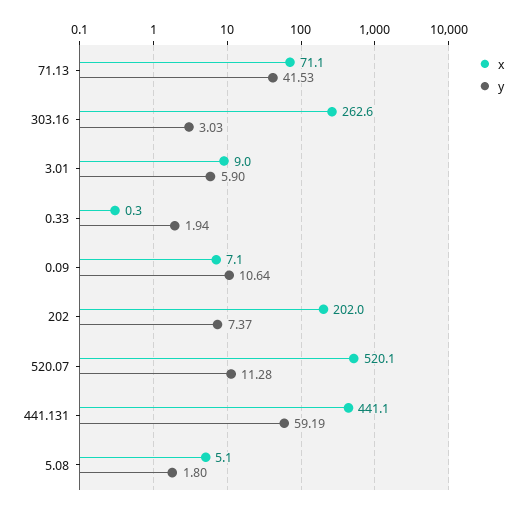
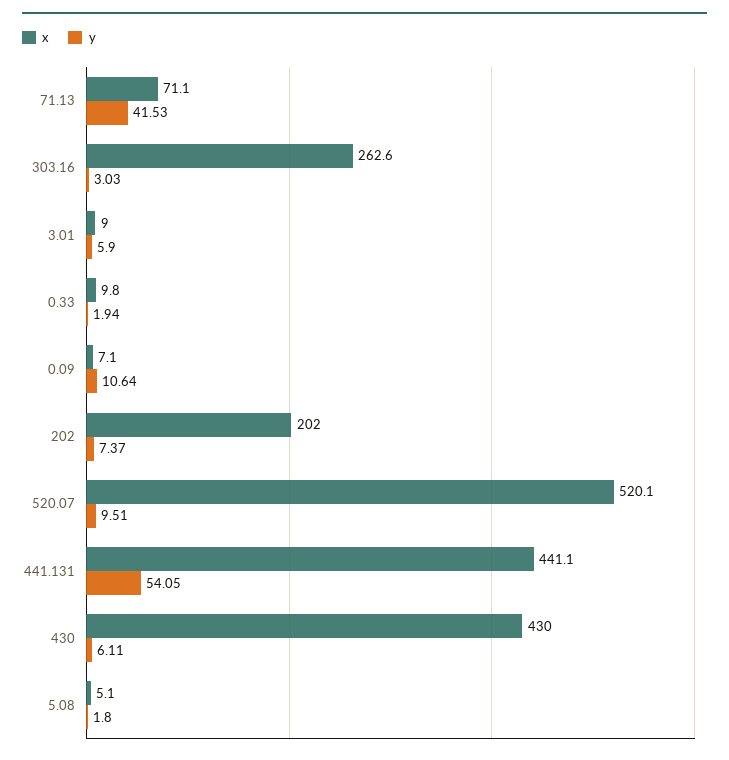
x, 0.33: 0.3 -> 9.8
y, 520.07: 11.28 -> 9.51
y, 441.131: 59.19 -> 54.05
x, 430: none -> 430
y, 430: none -> 6.11

